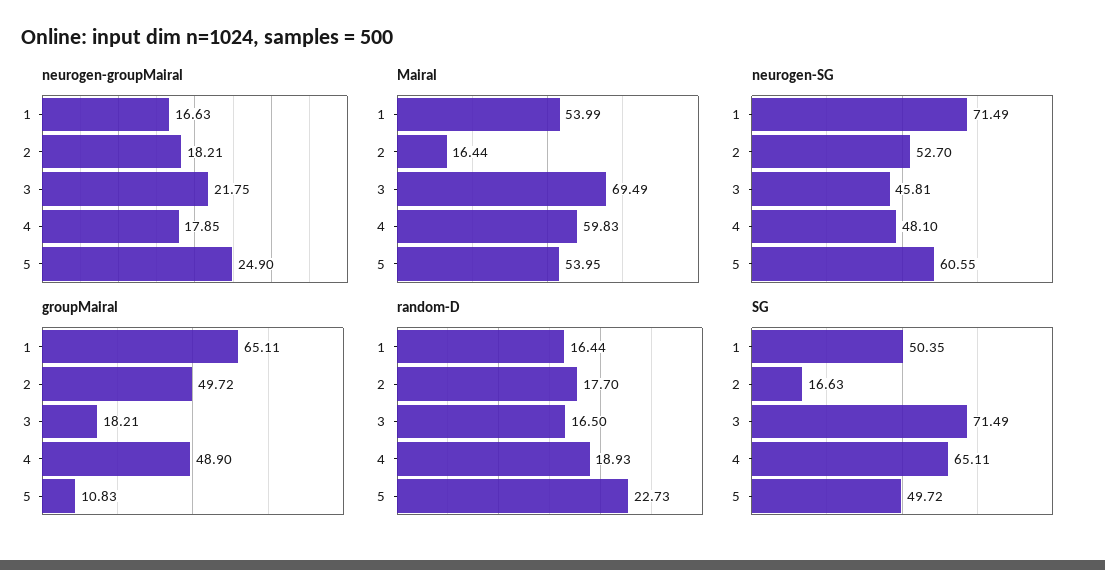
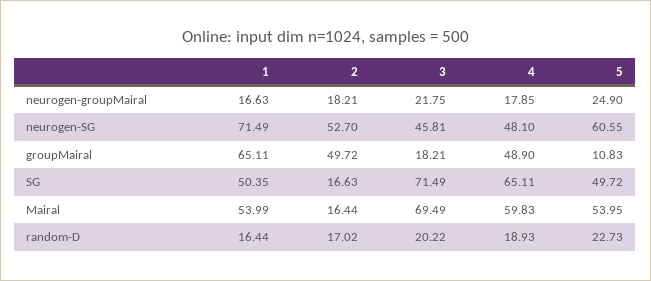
random-D, 2: 17.7 -> 17.02
random-D, 3: 16.5 -> 20.22

